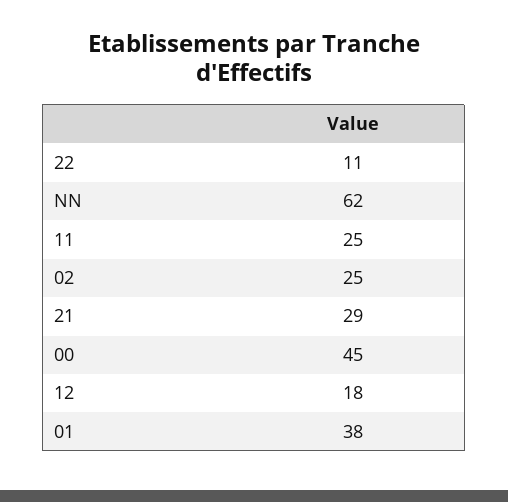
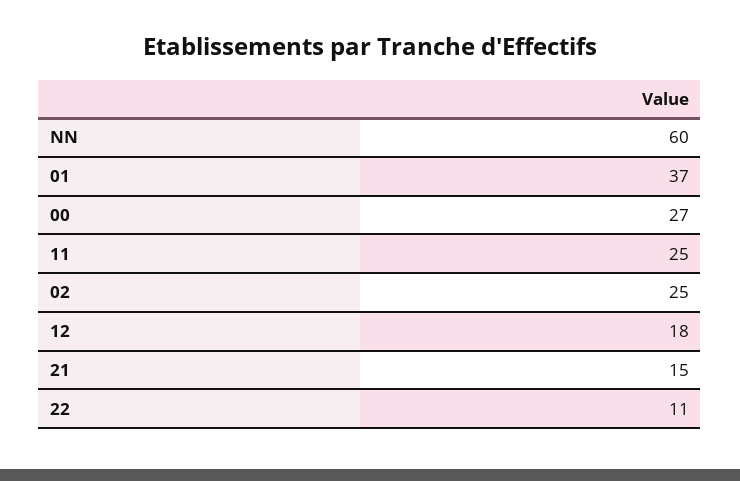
NN: 62 -> 60
21: 29 -> 15
00: 45 -> 27
01: 38 -> 37

